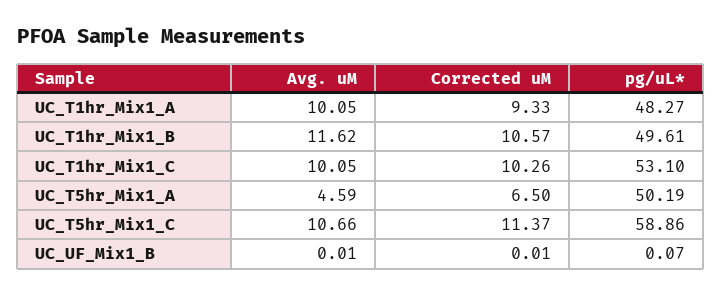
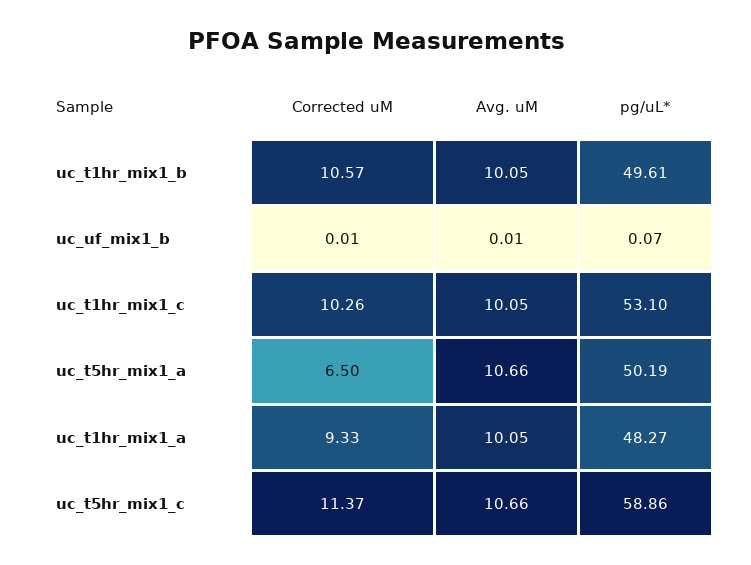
Avg. uM, UC_T1hr_Mix1_B: 11.62 -> 10.05
Avg. uM, UC_T5hr_Mix1_A: 4.59 -> 10.66

